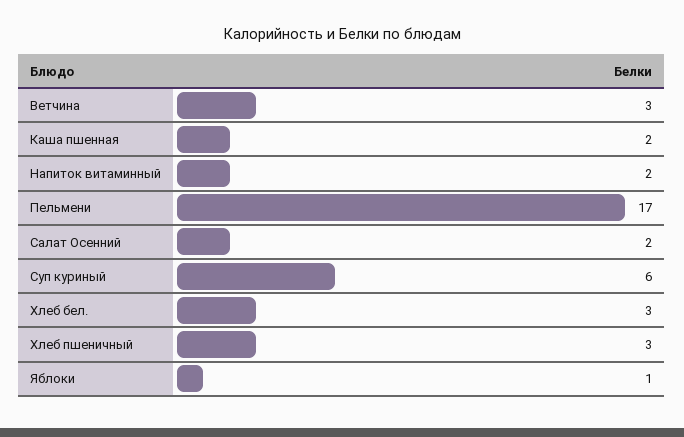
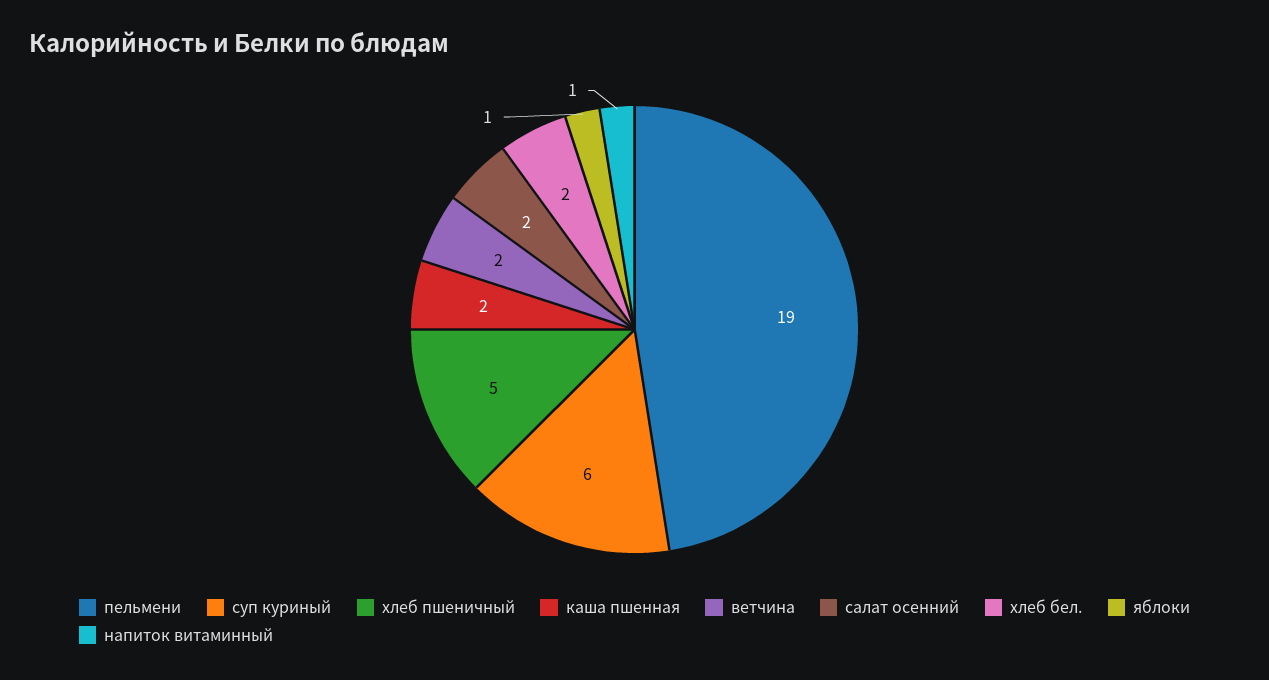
Ветчина: 3 -> 2
Напиток витаминный: 2 -> 1
Пельмени: 17 -> 19
Хлеб бел.: 3 -> 2
Хлеб пшеничный: 3 -> 5

